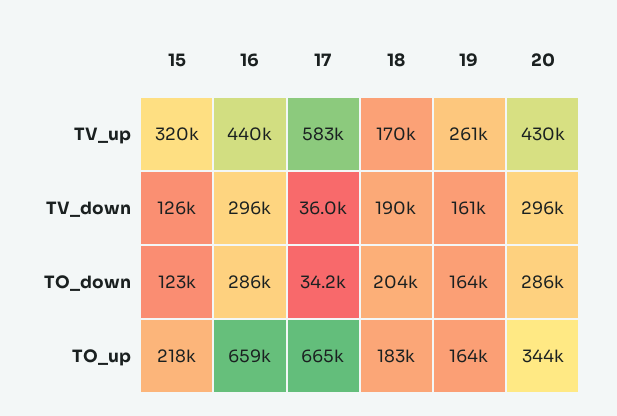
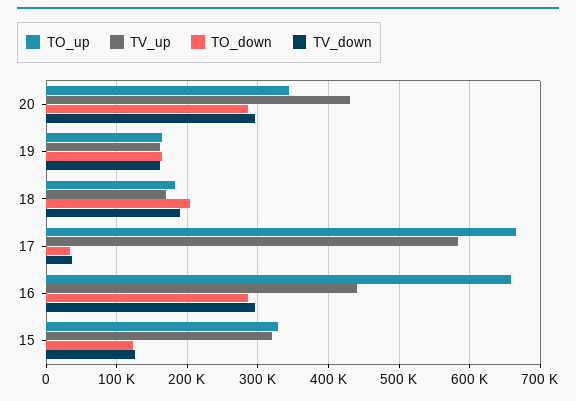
TV_up, 19: 261000 -> 160000
TO_up, 15: 218000 -> 330000

